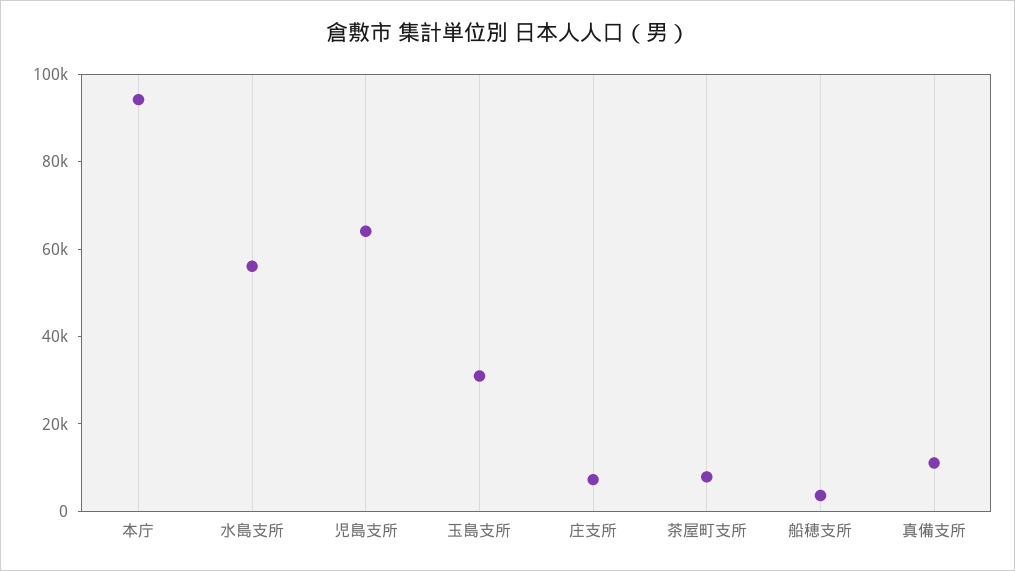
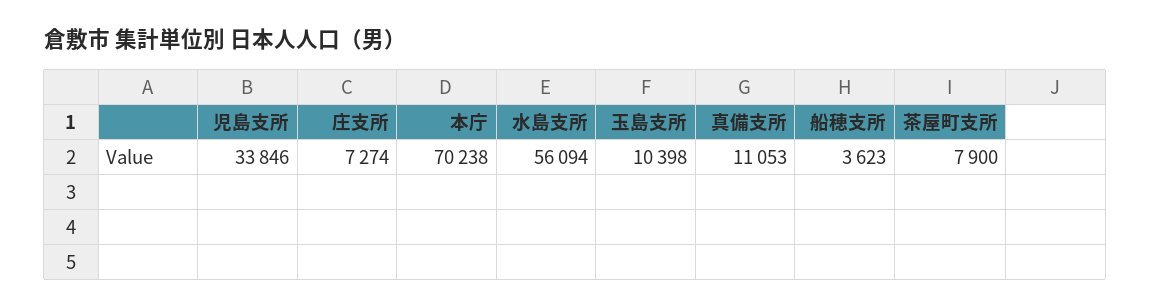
本庁: 95000 -> 70238
児島支所: 65000 -> 33846
玉島支所: 30000 -> 10398

